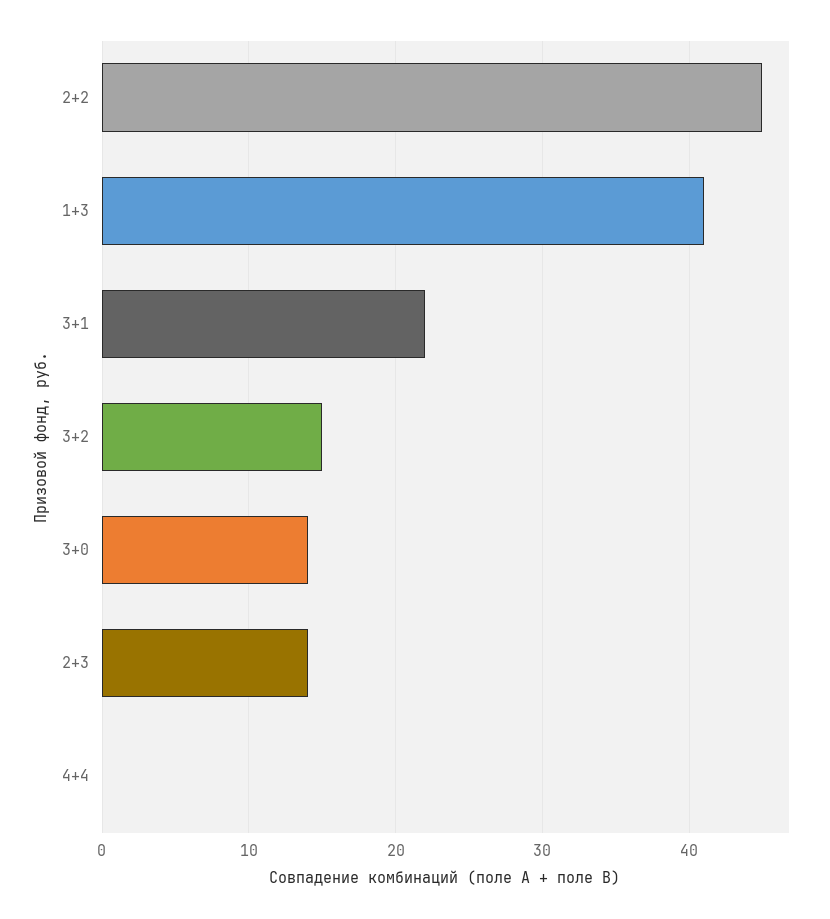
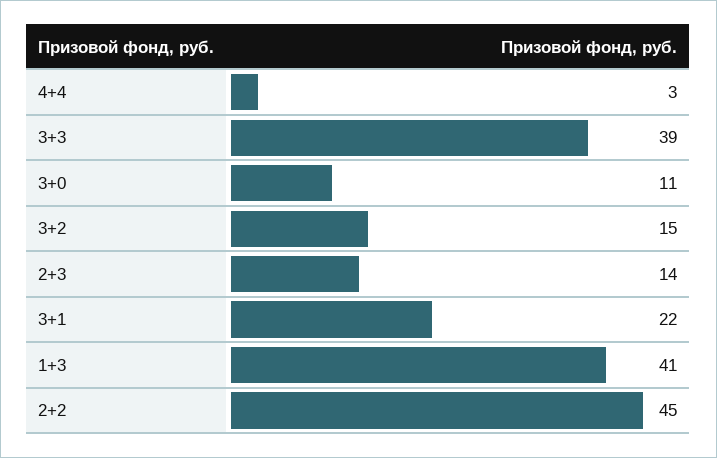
3+0: 14 -> 11
4+4: 0 -> 3
3+3: none -> 39

